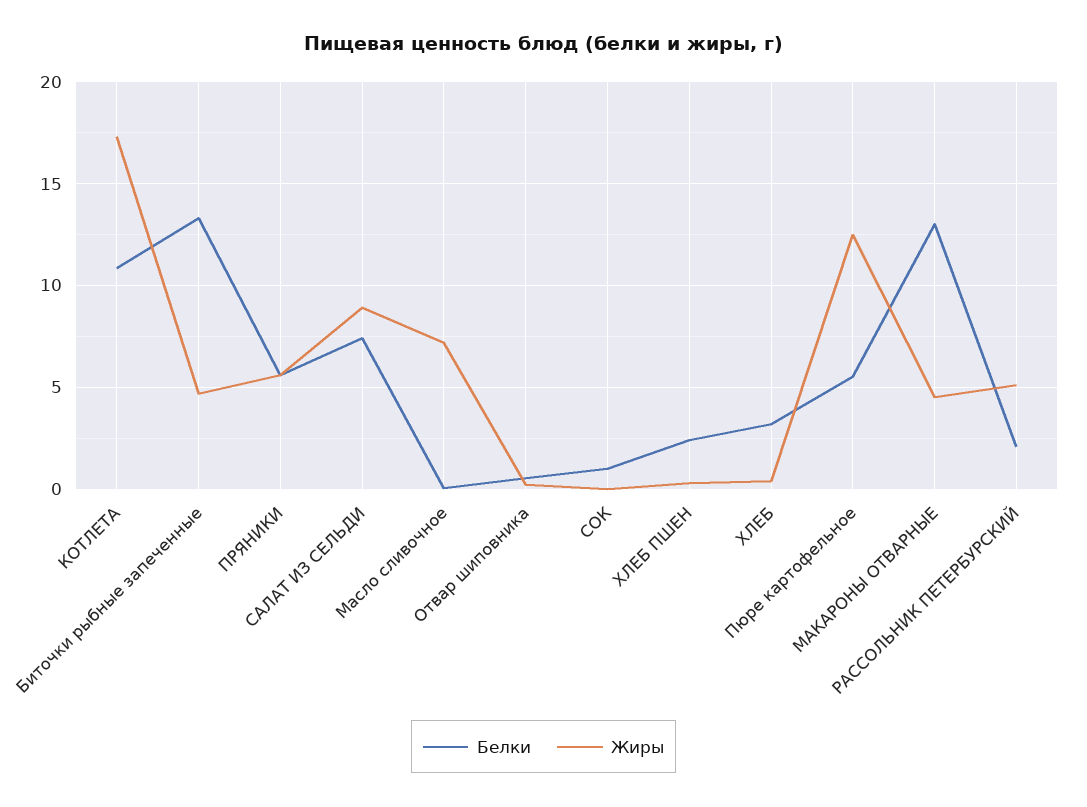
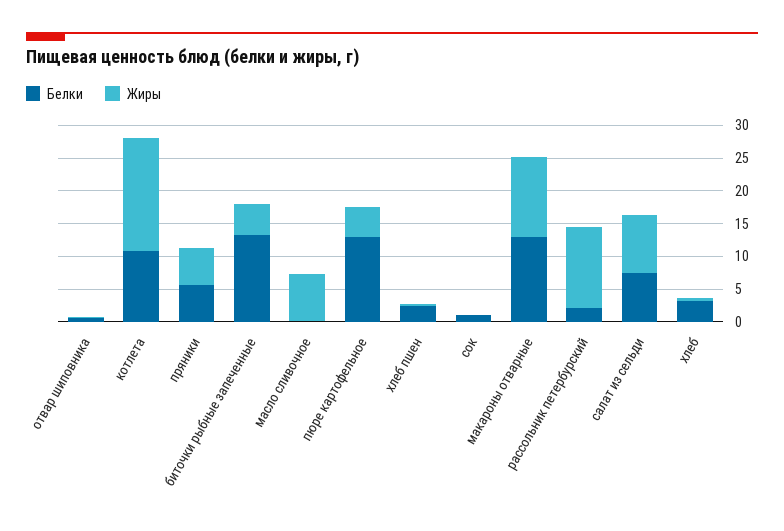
Белки, Пюре картофельное: 5.5 -> 12.5
Жиры, Пюре картофельное: 12.5 -> 5
Жиры, МАКАРОНЫ ОТВАРНЫЕ: 4.5 -> 12.5
Жиры, РАССОЛЬНИК ПЕТЕРБУРСКИЙ: 5 -> 12.5

